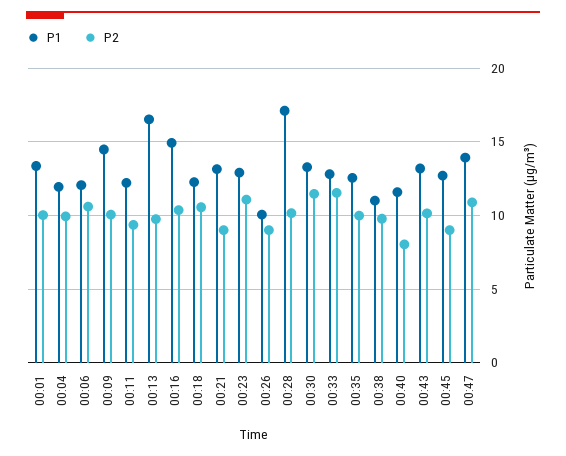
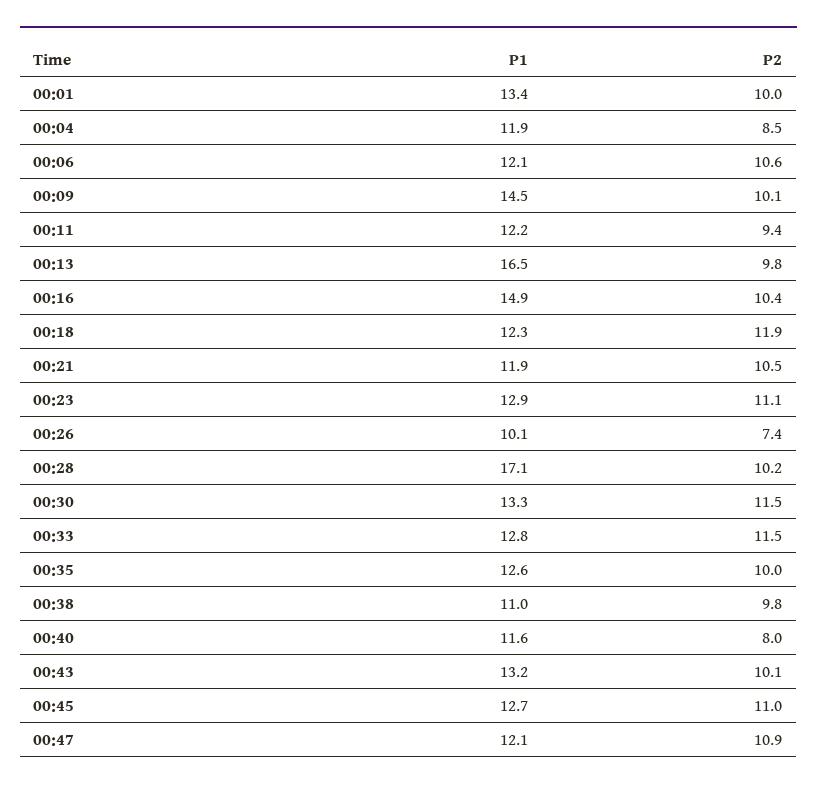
P2, 00:04: 10 -> 8.5
P2, 00:18: 10.5 -> 11.9
P1, 00:21: 13 -> 11.9
P2, 00:21: 9 -> 10.5
P2, 00:26: 9 -> 7.4
P2, 00:45: 9 -> 11
P1, 00:47: 14 -> 12.1

